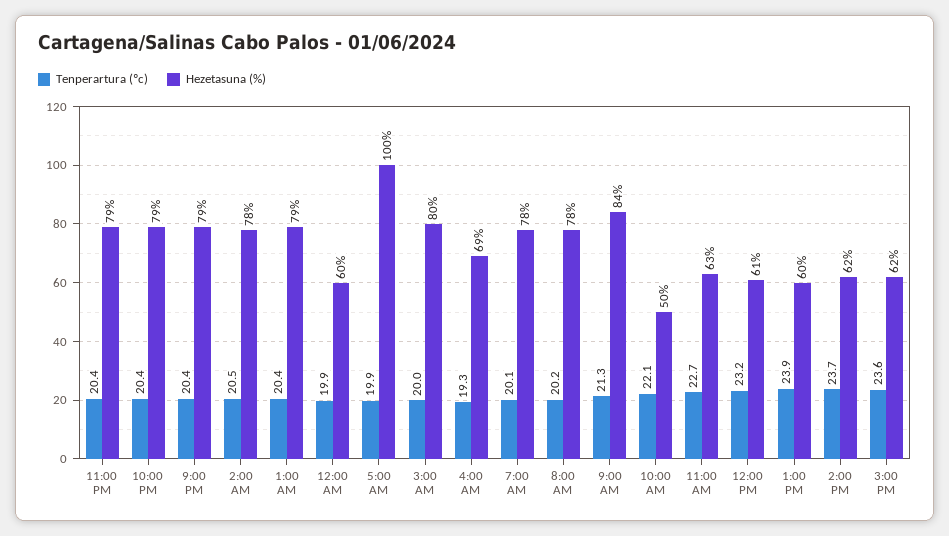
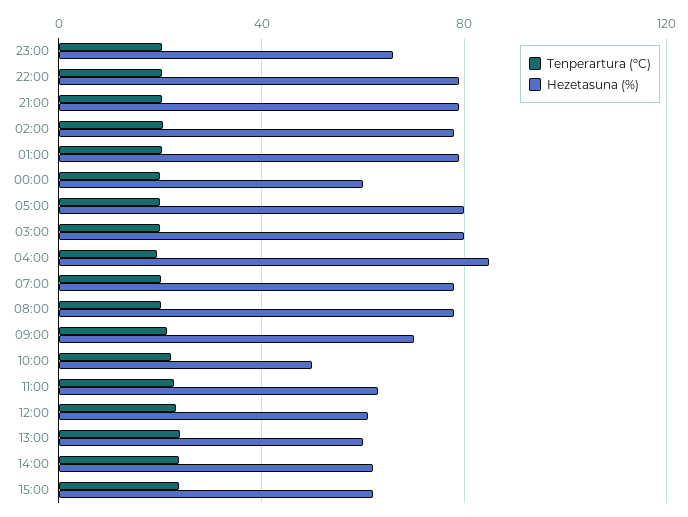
Hezetasuna (%), 11:00 PM: 79 -> 65
Hezetasuna (%), 5:00 AM: 100 -> 80
Hezetasuna (%), 4:00 AM: 69 -> 85
Hezetasuna (%), 9:00 AM: 84 -> 70

